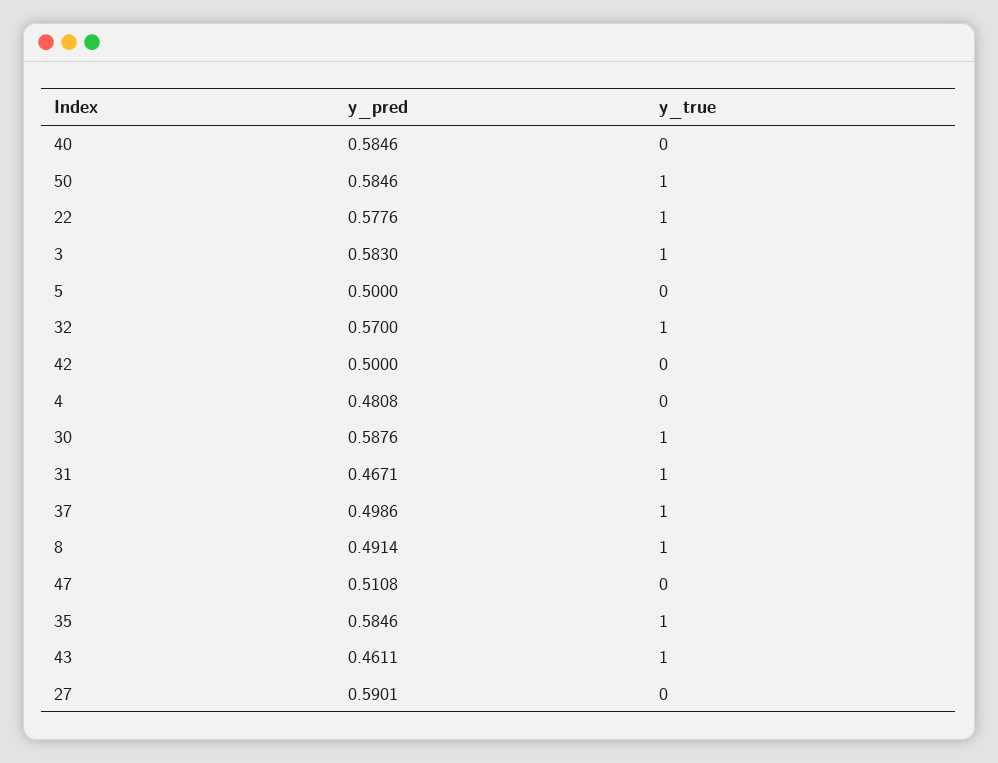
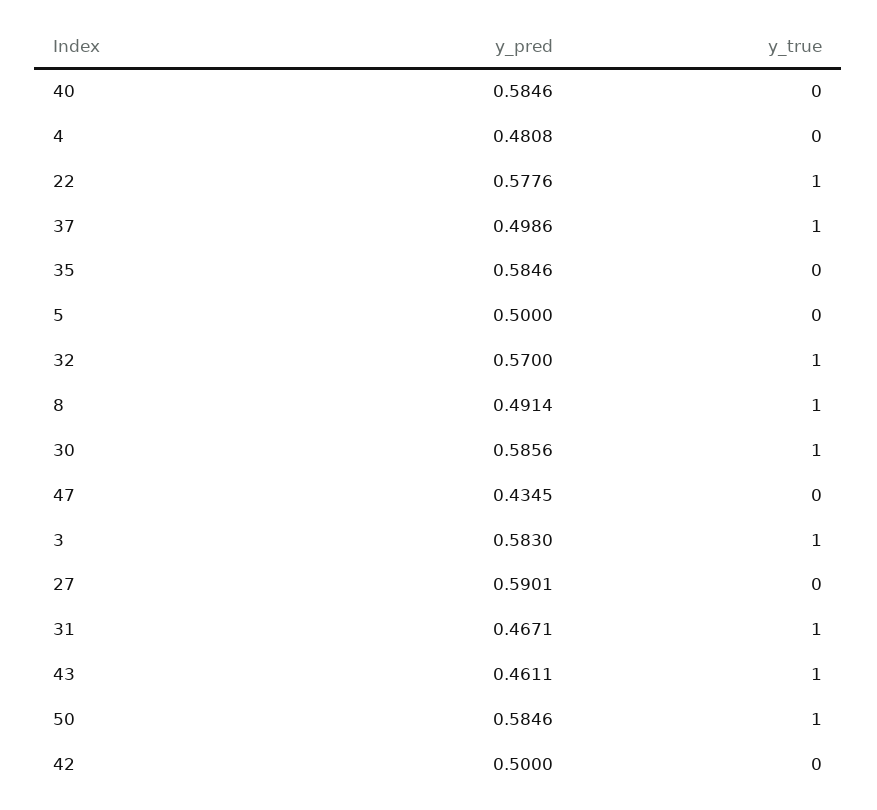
y_pred, 30: 0.5876 -> 0.5856
y_pred, 47: 0.5108 -> 0.4345
y_true, 35: 1 -> 0

